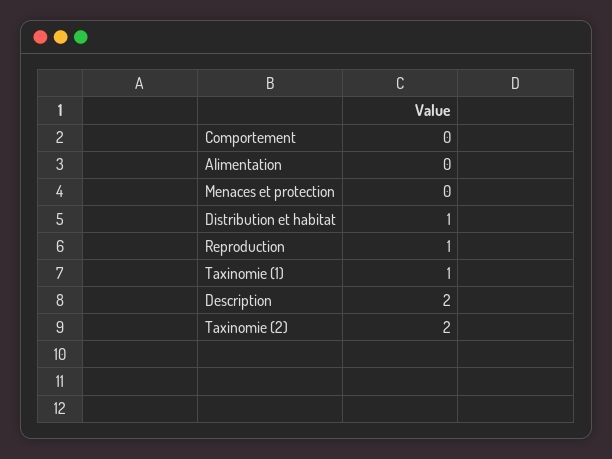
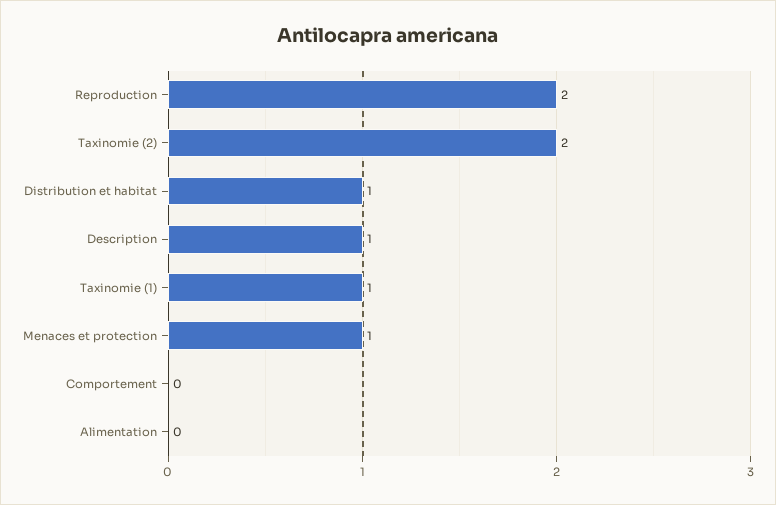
Menaces et protection: 0 -> 1
Reproduction: 1 -> 2
Description: 2 -> 1

